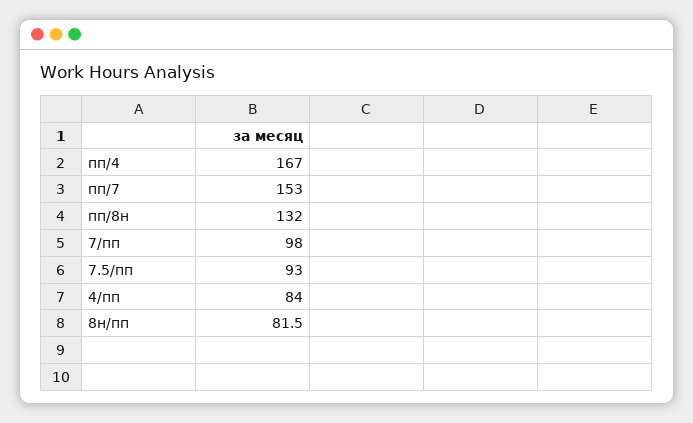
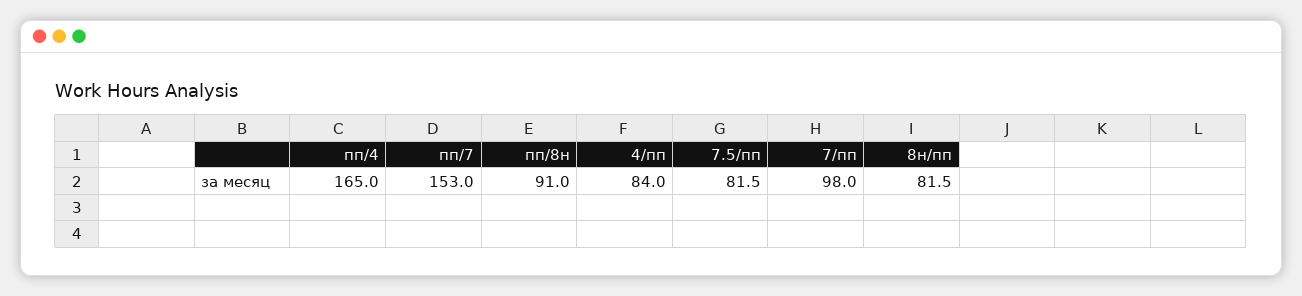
пп/4: 167 -> 165
пп/8н: 132 -> 91
7.5/пп: 93 -> 81.5

